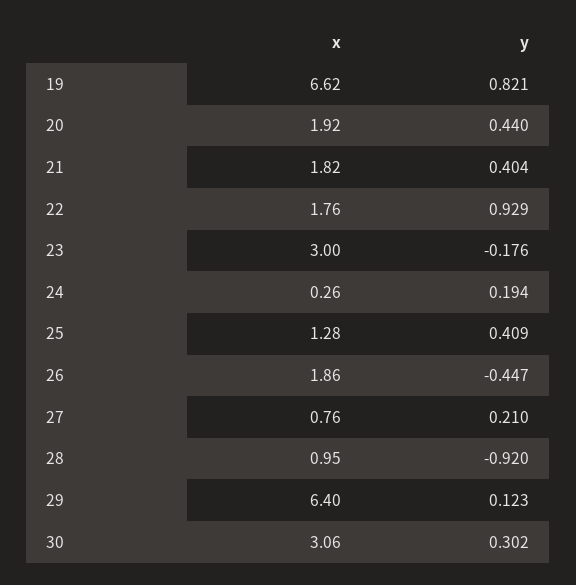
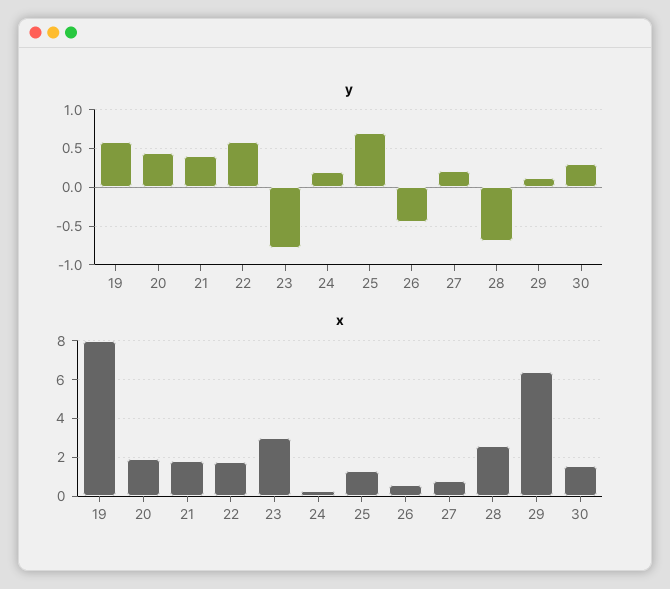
x, 19: 6.62 -> 8
y, 19: 0.821 -> 0.6
y, 22: 0.929 -> 0.6
y, 23: -0.176 -> -0.8
y, 25: 0.409 -> 0.7
x, 26: 1.86 -> 0.5
x, 28: 0.95 -> 2.5
y, 28: -0.92 -> -0.7
x, 30: 3.06 -> 1.5

